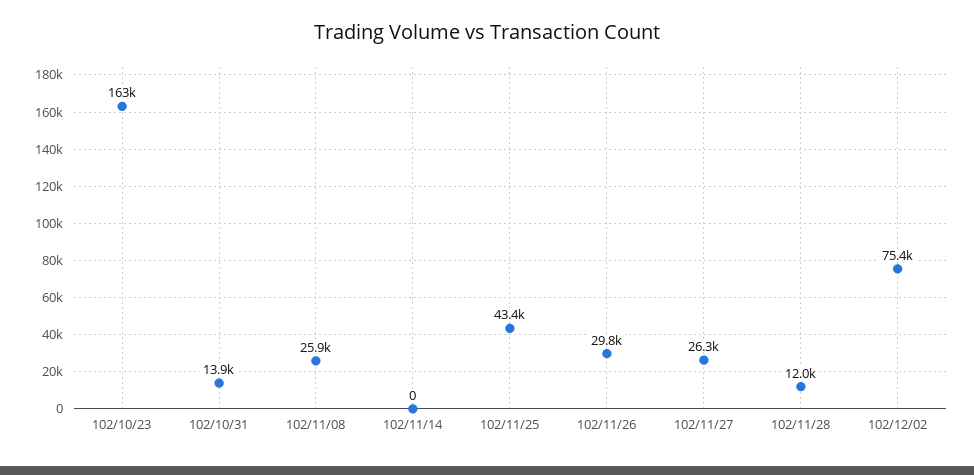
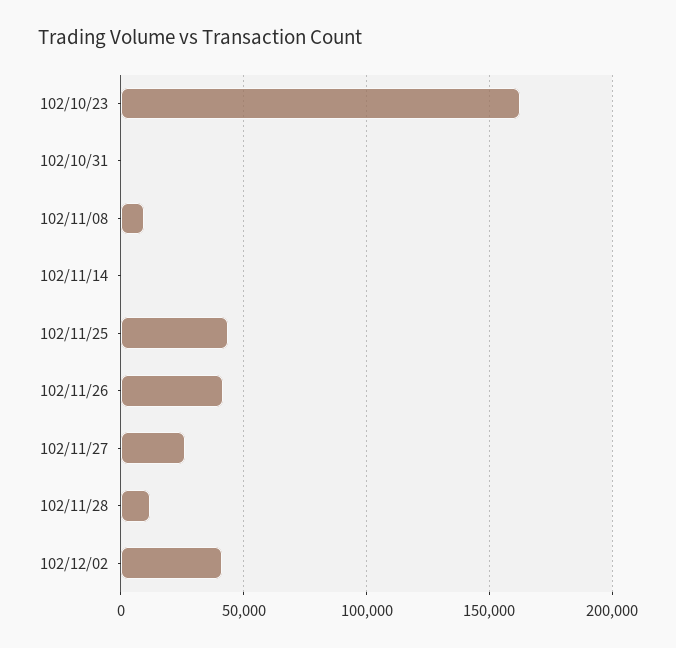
102/10/31: 13900 -> 0
102/11/08: 25900 -> 10000
102/11/26: 29800 -> 40000
102/12/02: 75400 -> 40000

